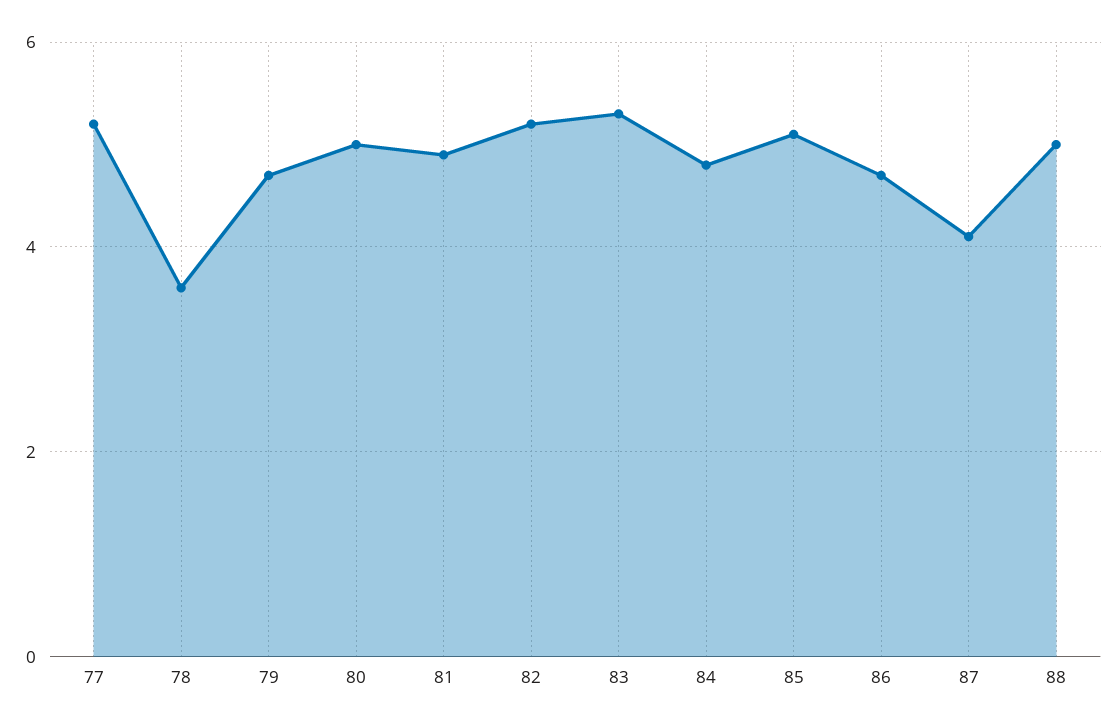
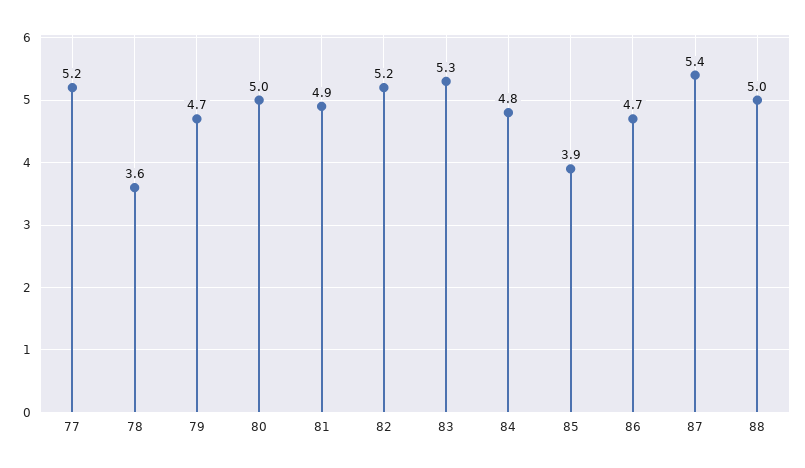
85: 5 -> 3.9
87: 4 -> 5.4

